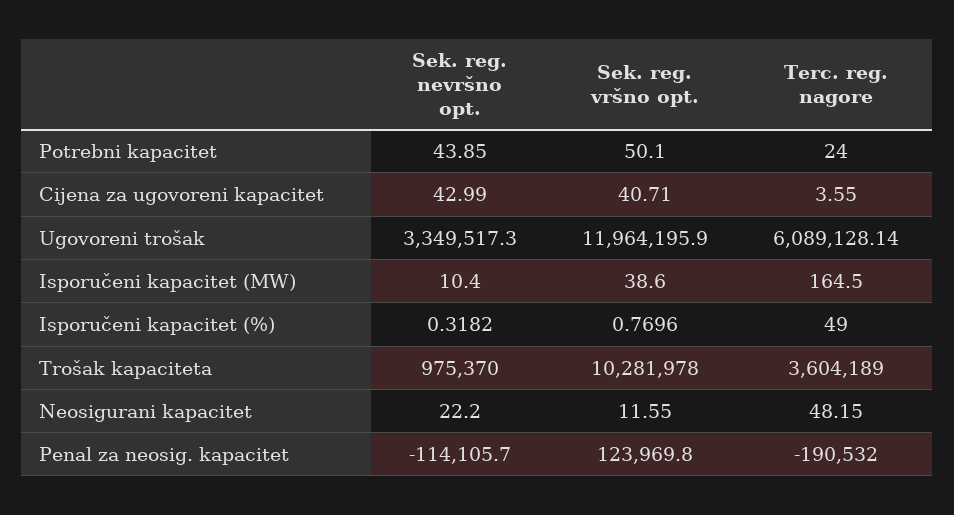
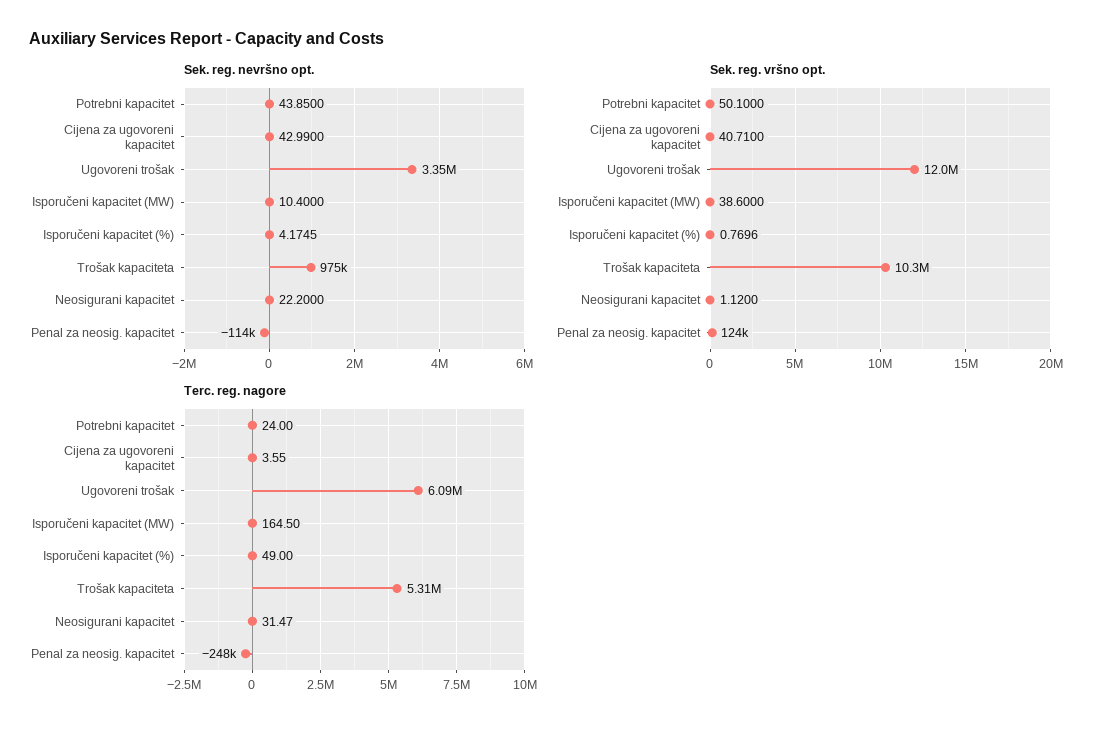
Sek. reg. nevršno opt., Isporučeni kapacitet (%): 0.3182 -> 4.1745
Terc. reg. nagore, Trošak kapaciteta: 3604189 -> 5310000
Sek. reg. vršno opt., Neosigurani kapacitet: 11.55 -> 1.12
Terc. reg. nagore, Neosigurani kapacitet: 48.15 -> 31.47
Terc. reg. nagore, Penal za neosig. kapacitet: -190532 -> -248000

